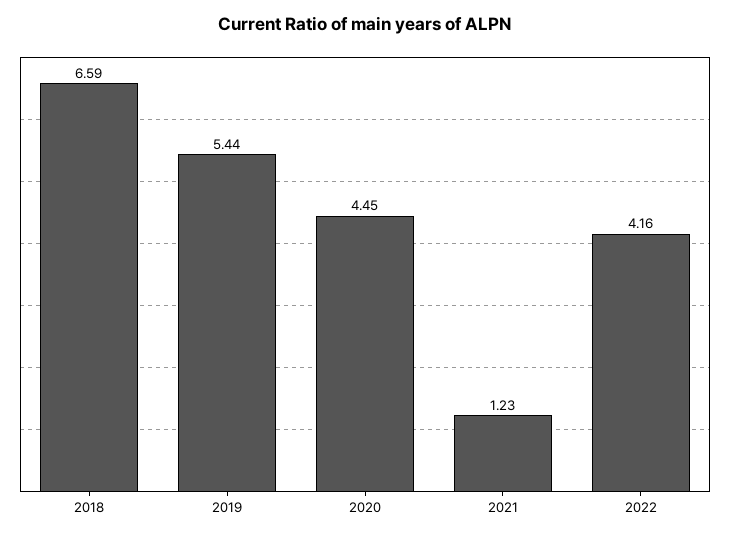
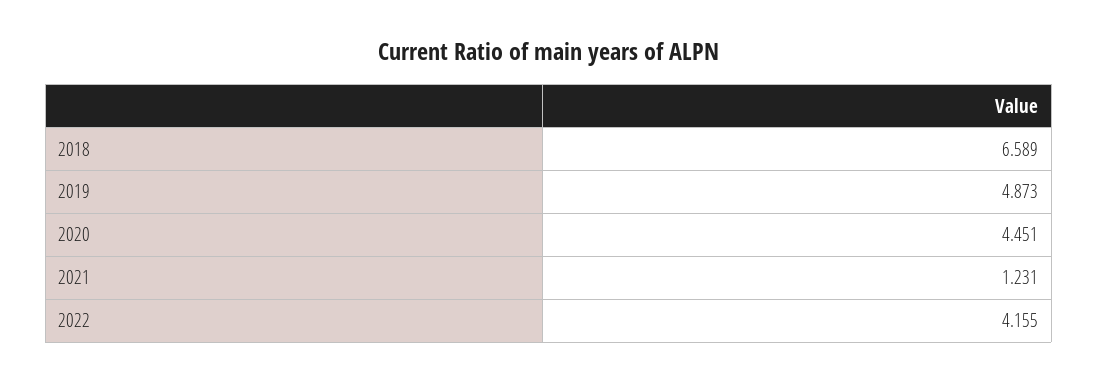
2019: 5.44 -> 4.873

